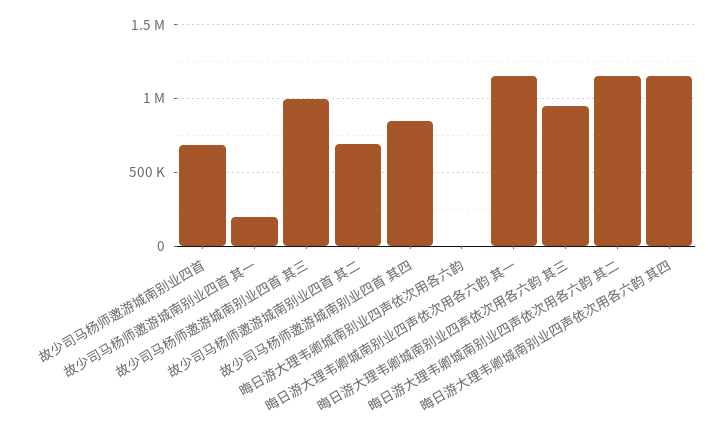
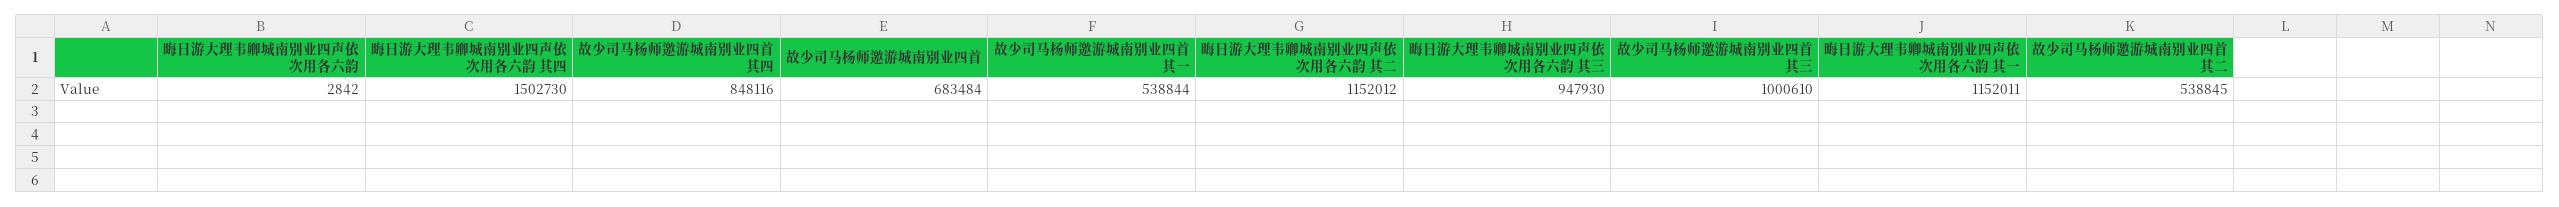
故少司马杨师邀游城南别业四首 其一: 200000 -> 538844
故少司马杨师邀游城南别业四首 其二: 700000 -> 538845
晦日游大理韦卿城南别业四声依次用各六韵 其四: 1150000 -> 1502730

